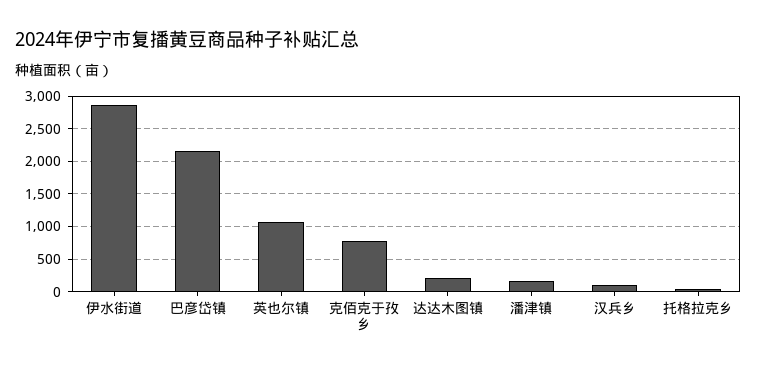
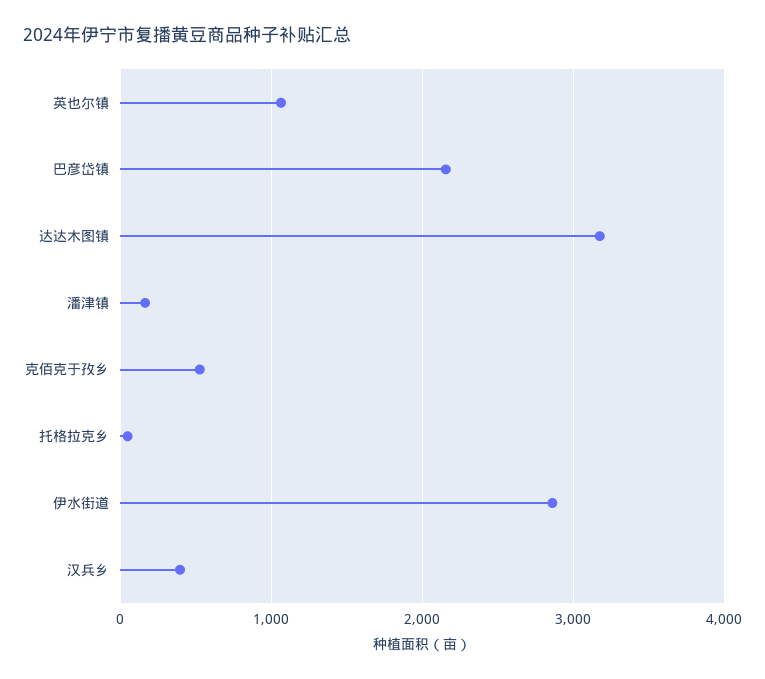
克佰克于孜乡: 800 -> 500
达达木图镇: 200 -> 3200
汉兵乡: 100 -> 400

